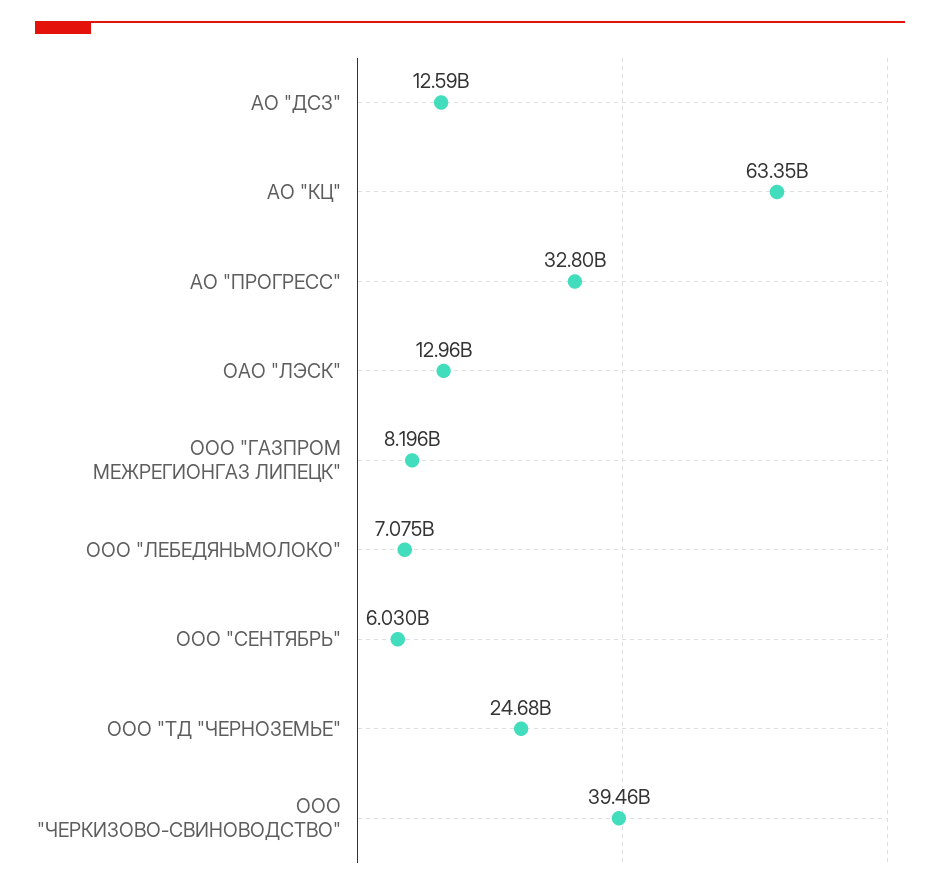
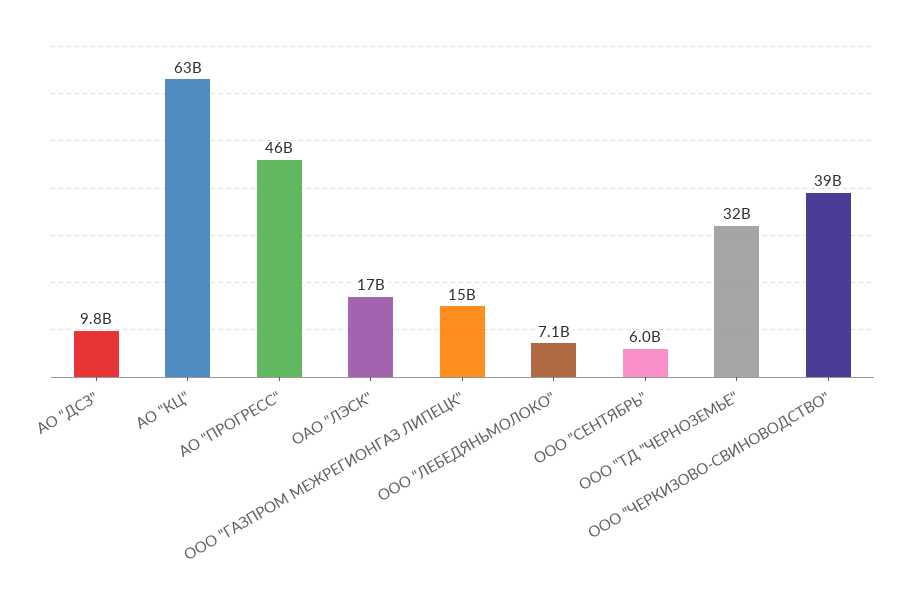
АО "ДСЗ": 12590000000 -> 9800000000
АО "ПРОГРЕСС": 32800000000 -> 46000000000
ОАО "ЛЭСК": 12960000000 -> 17000000000
ООО "ГАЗПРОМ МЕЖРЕГИОНГАЗ ЛИПЕЦК": 8196000000 -> 15000000000
ООО "ТД "ЧЕРНОЗЕМЬЕ": 24680000000 -> 32000000000

